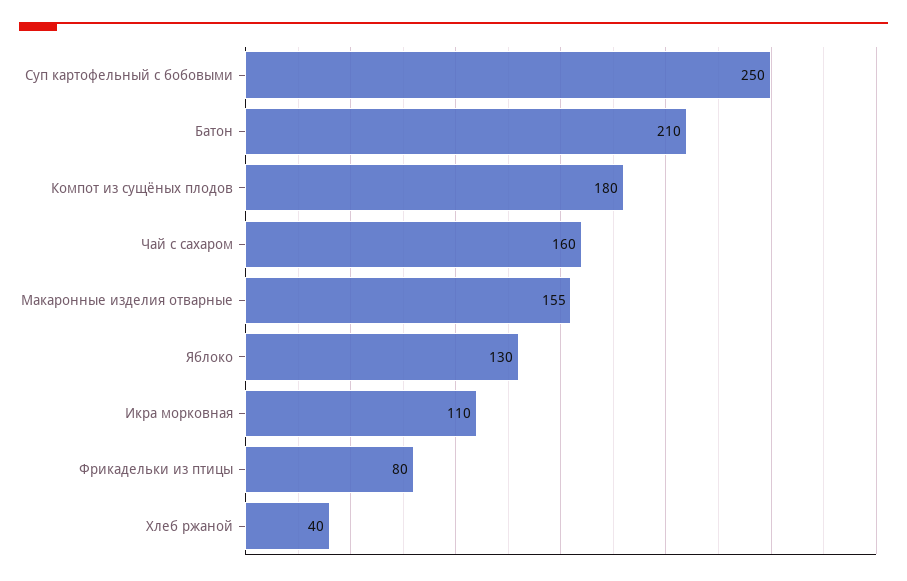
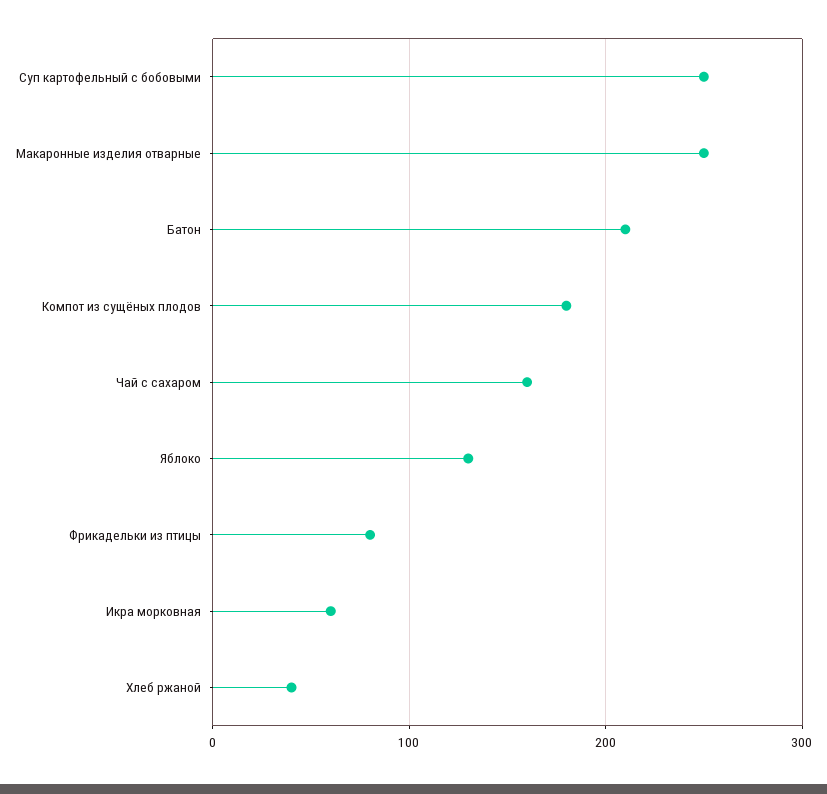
Макаронные изделия отварные: 155 -> 250
Икра морковная: 110 -> 60

